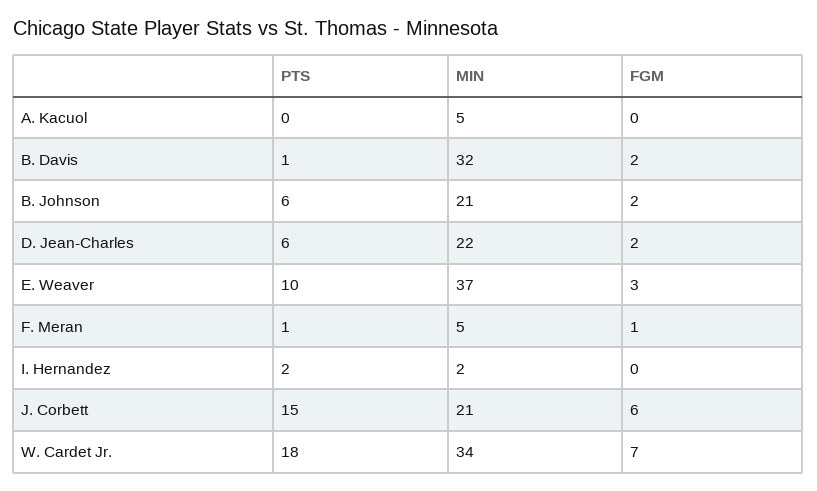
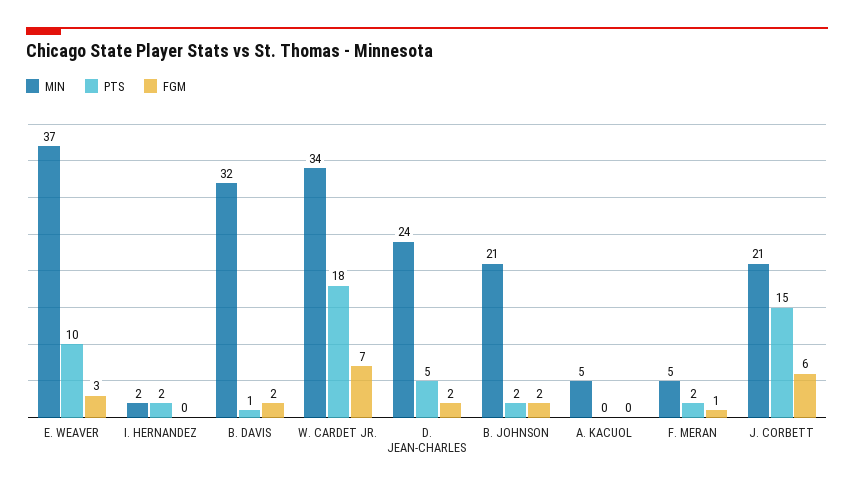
PTS, B. Johnson: 6 -> 2
PTS, D. Jean-Charles: 6 -> 5
MIN, D. Jean-Charles: 22 -> 24
PTS, F. Meran: 1 -> 2

